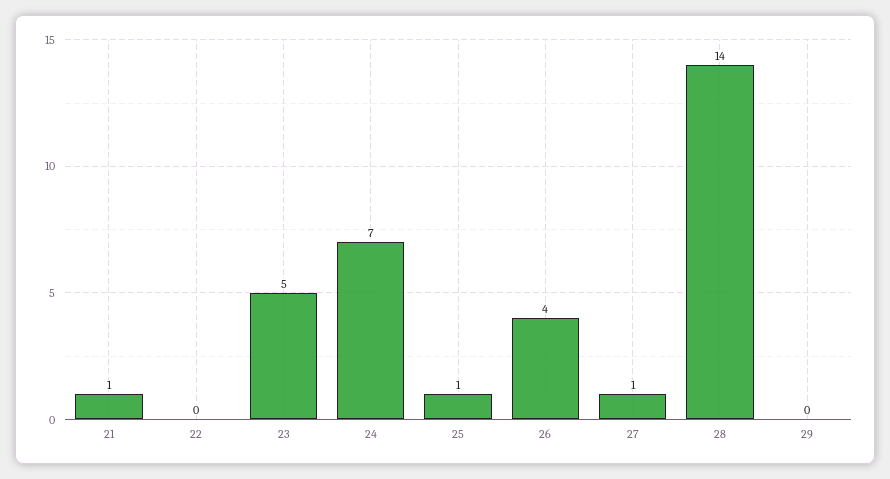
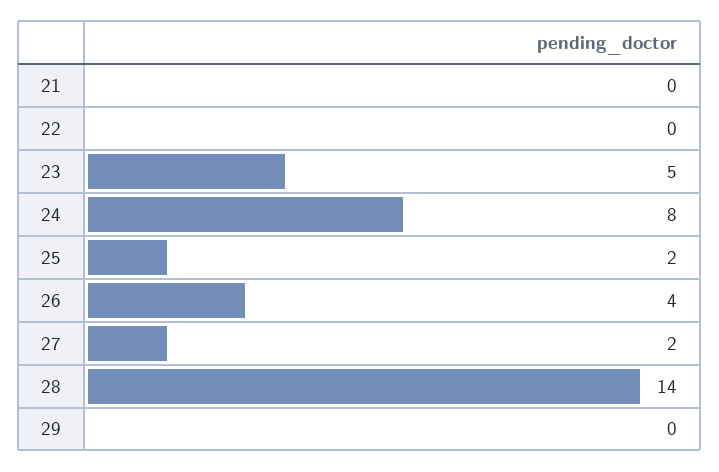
21: 1 -> 0
24: 7 -> 8
25: 1 -> 2
27: 1 -> 2

